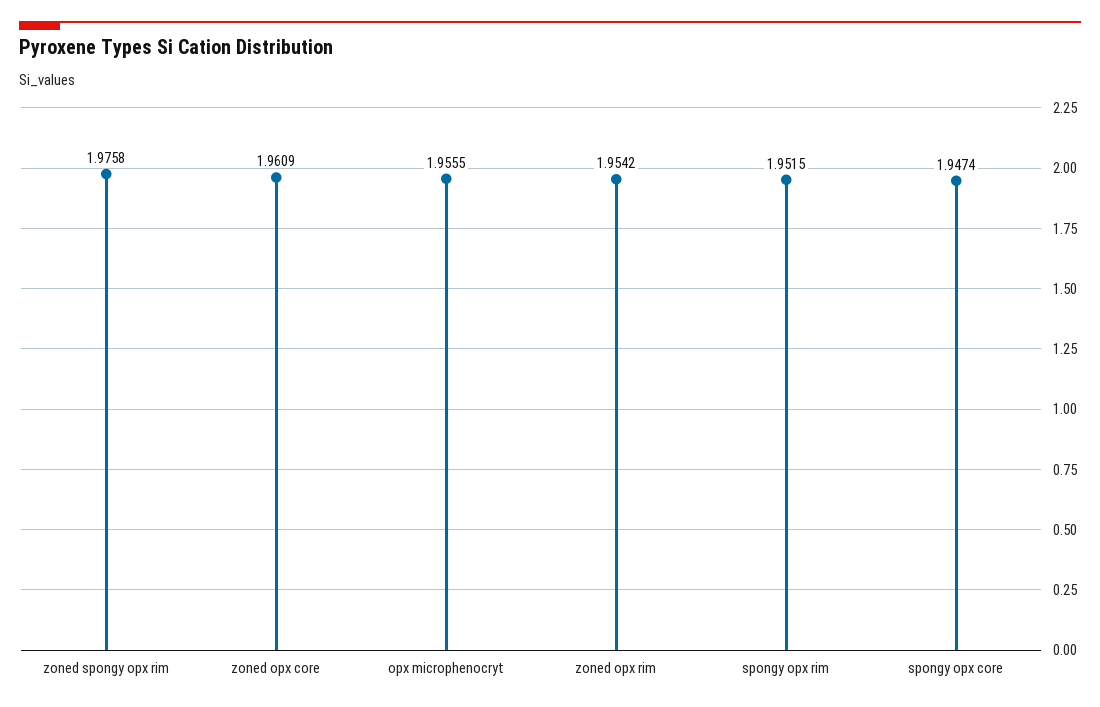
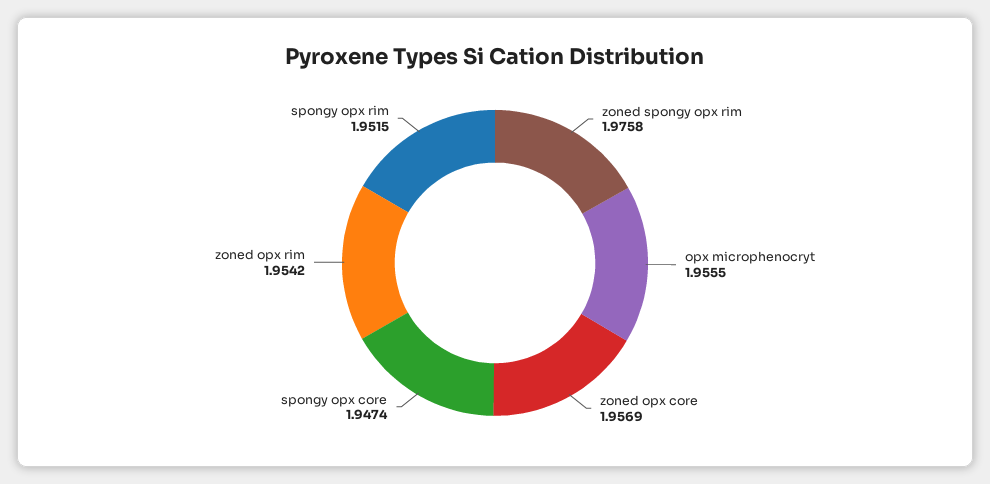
zoned opx core: 1.9609 -> 1.9569

